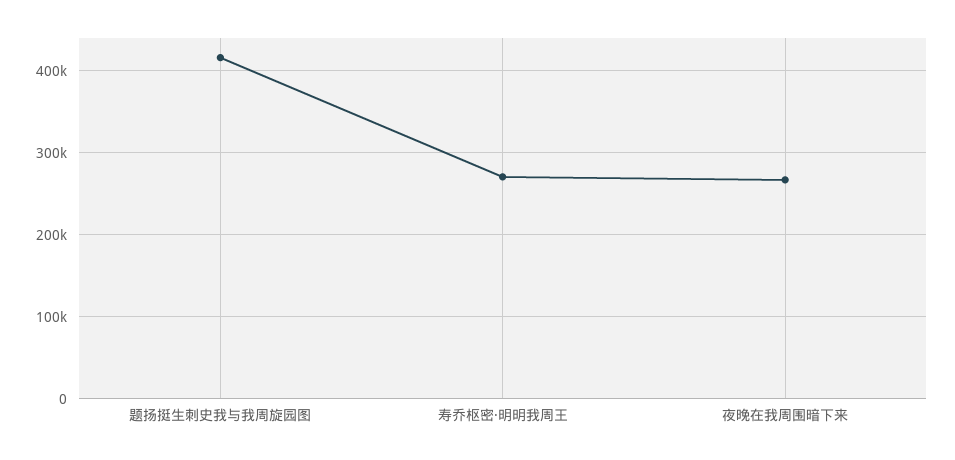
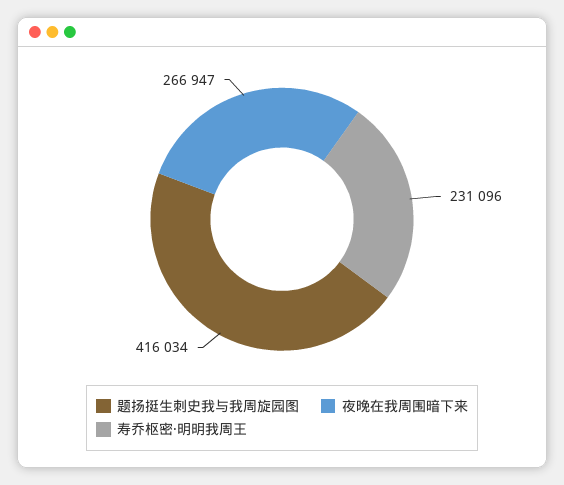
寿乔枢密·明明我周王: 270000 -> 231096

